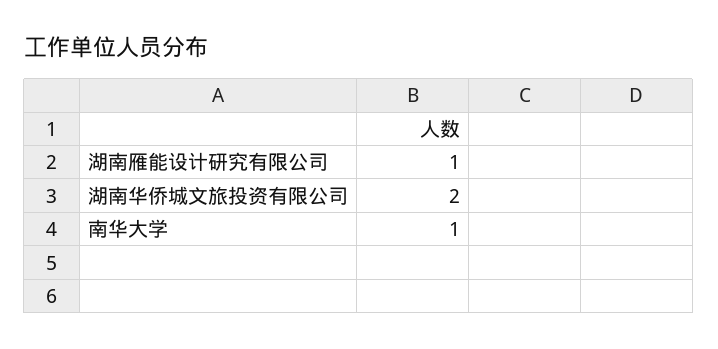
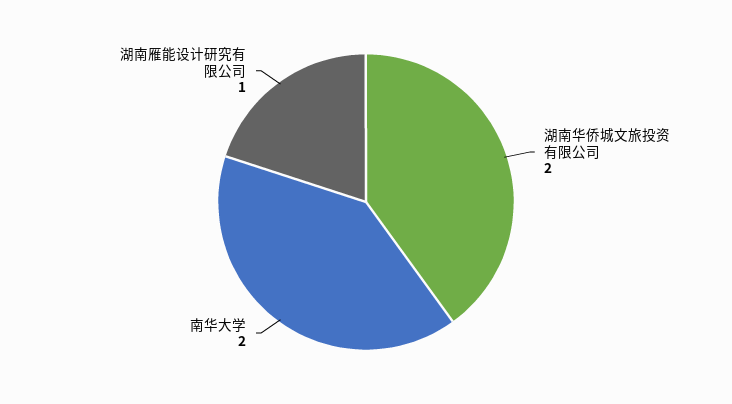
南华大学: 1 -> 2

